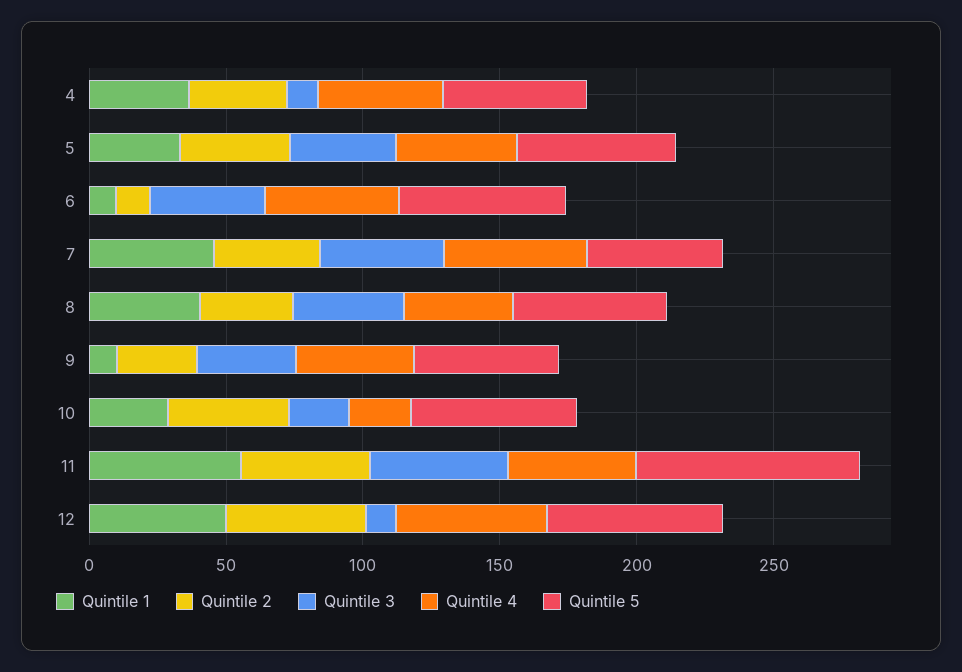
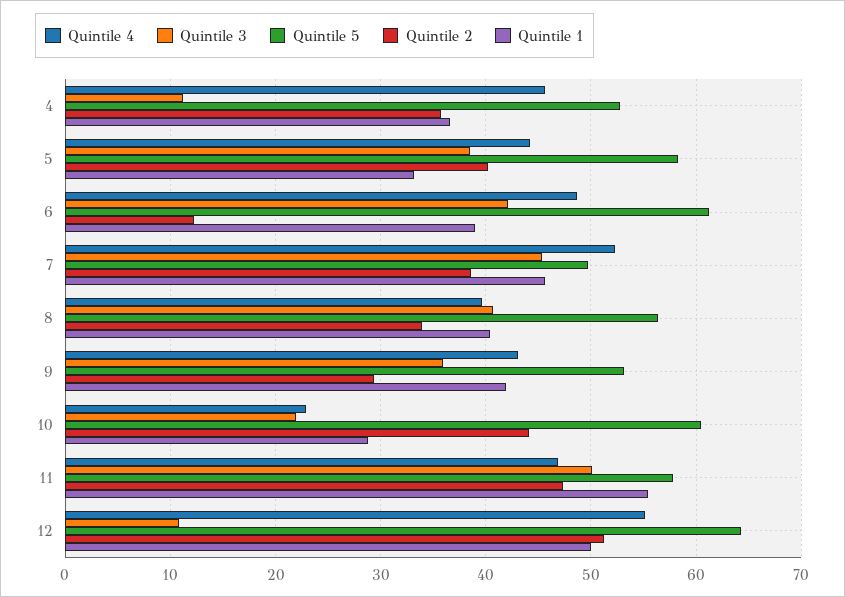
Quintile 1, 6: 10 -> 39
Quintile 1, 9: 10 -> 42
Quintile 5, 11: 80 -> 58

